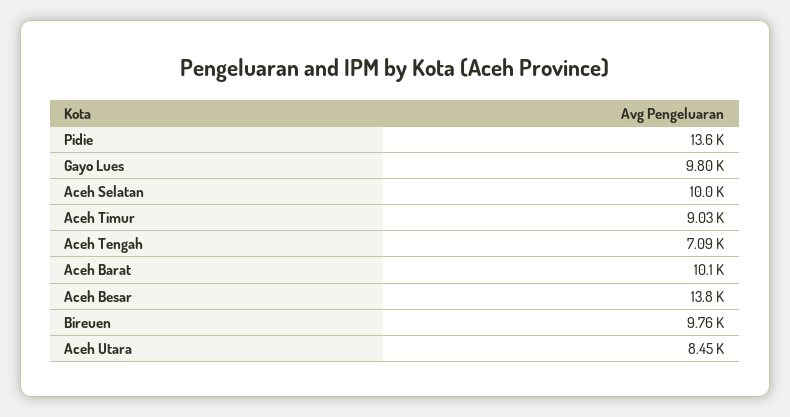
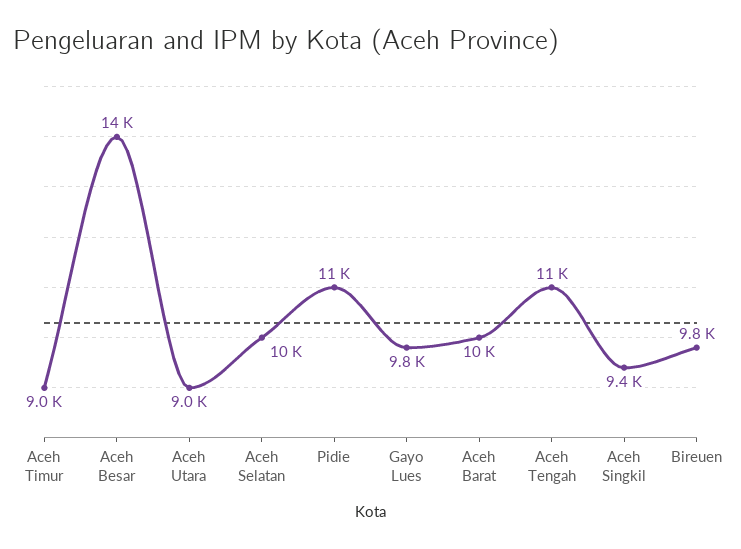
Pidie: 13600 -> 11000
Aceh Tengah: 7090 -> 11000
Aceh Utara: 8450 -> 9000
Aceh Singkil: none -> 9400

